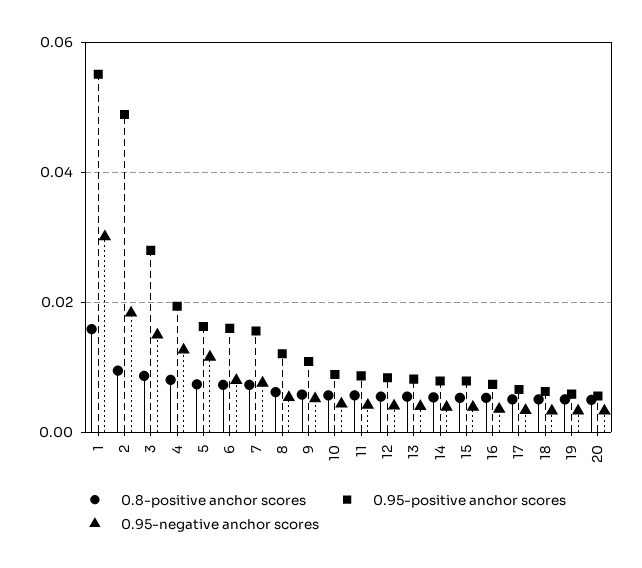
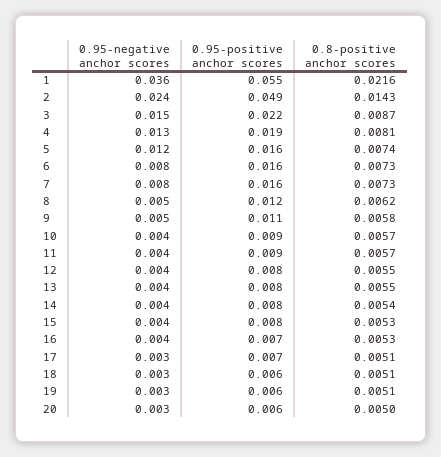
0.8-positive anchor scores, 1: 0.016 -> 0.0216
0.95-negative anchor scores, 1: 0.03 -> 0.036
0.8-positive anchor scores, 2: 0.01 -> 0.0143
0.95-negative anchor scores, 2: 0.018 -> 0.024
0.95-positive anchor scores, 3: 0.028 -> 0.022

